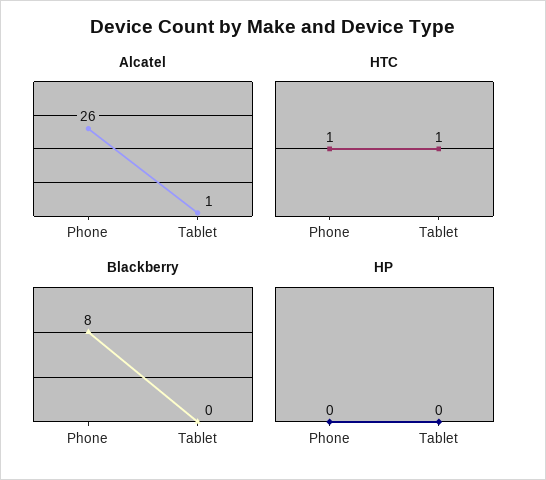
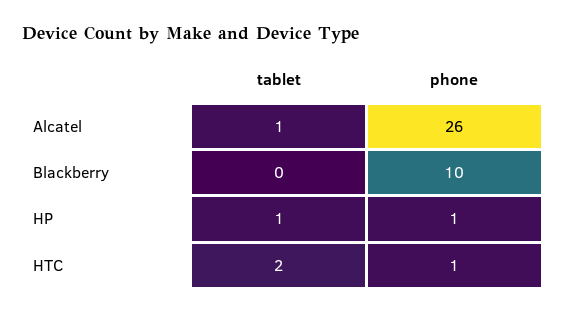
HTC, Tablet: 1 -> 2
Blackberry, Phone: 8 -> 10
HP, Phone: 0 -> 1
HP, Tablet: 0 -> 1

